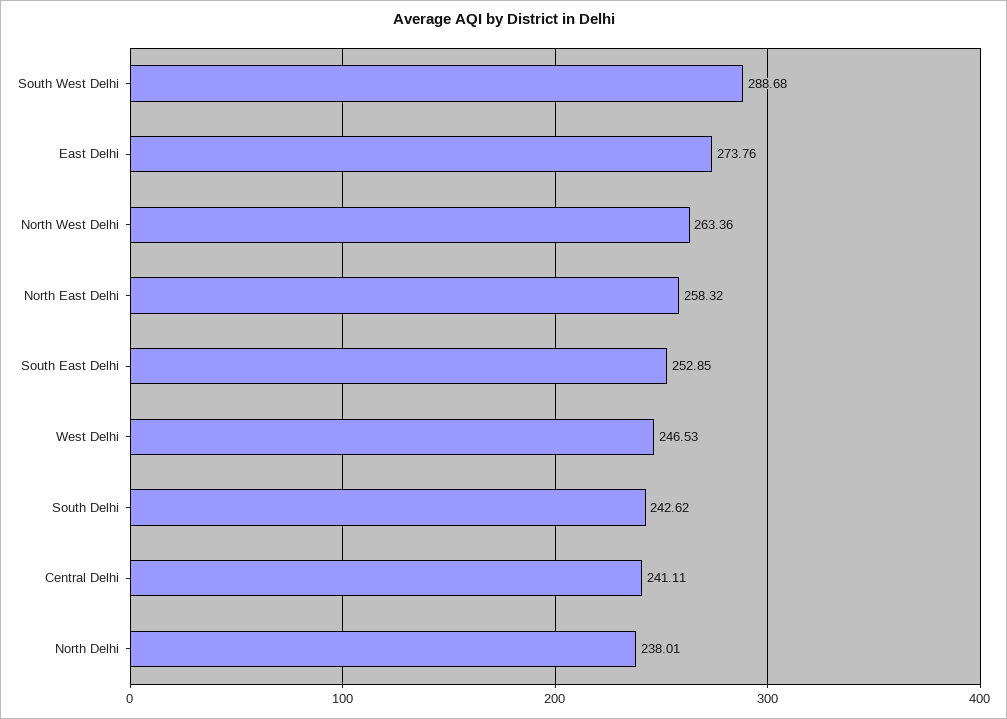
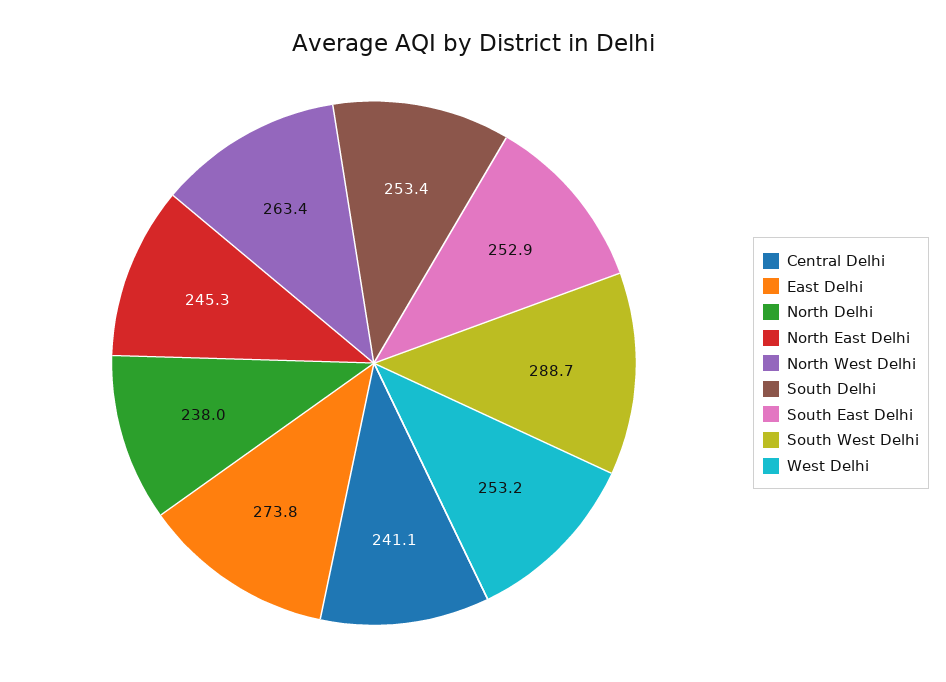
North East Delhi: 258.32 -> 245.3
West Delhi: 246.53 -> 253.2
South Delhi: 242.62 -> 253.4

